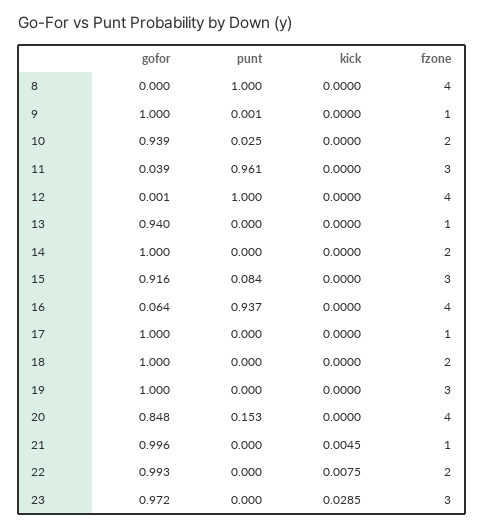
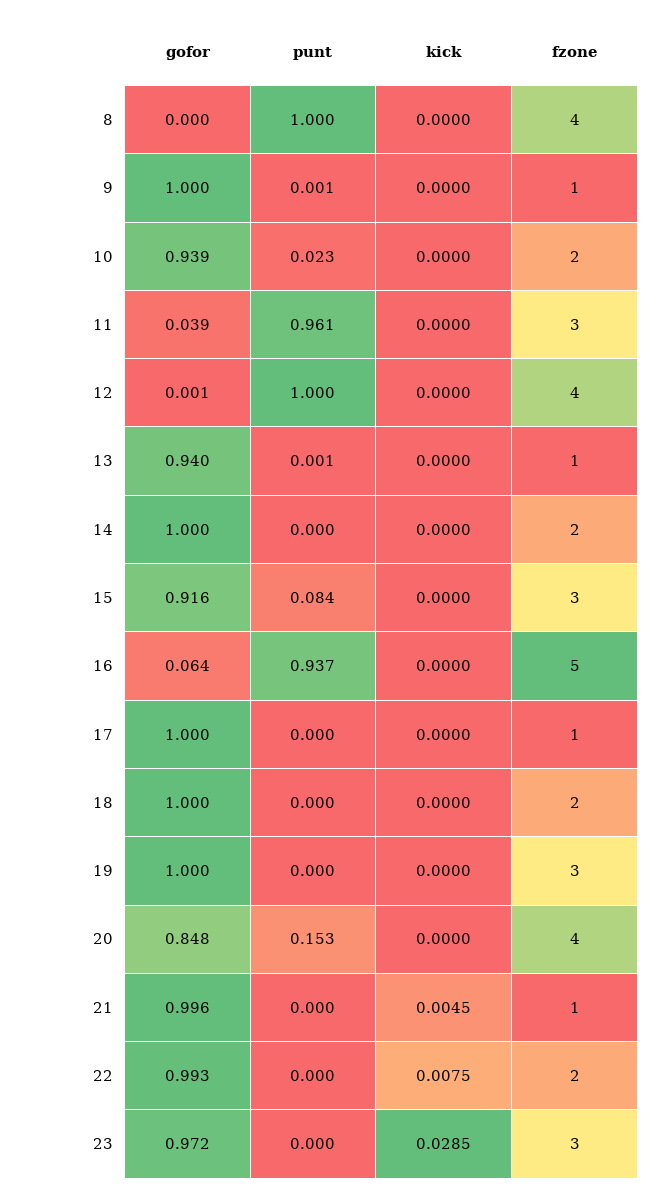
punt, 10: 0.025 -> 0.023
punt, 13: 0 -> 0.001
fzone, 16: 4 -> 5

